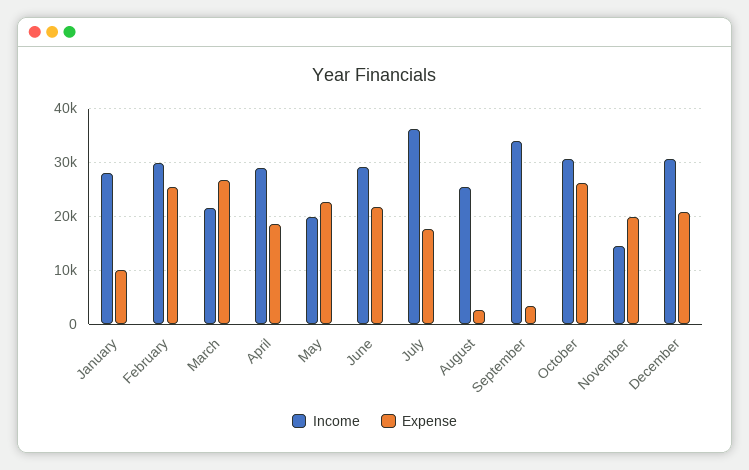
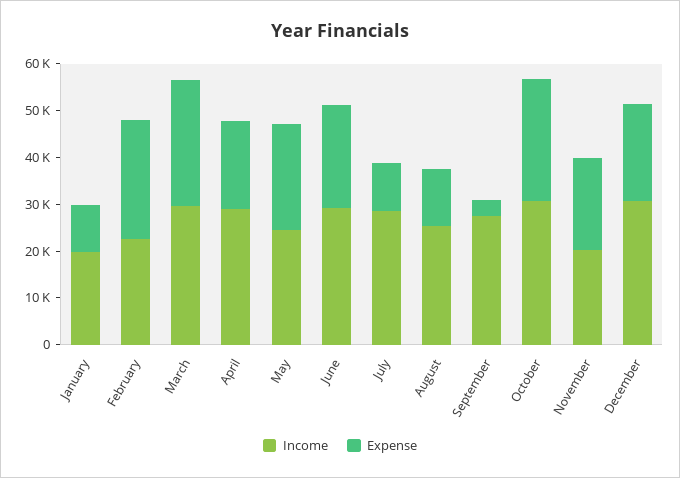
Income, January: 28000 -> 20000
Income, February: 30000 -> 22000
Income, March: 22000 -> 30000
Income, May: 20000 -> 24000
Income, July: 36000 -> 28000
Expense, July: 18000 -> 10000
Expense, August: 2000 -> 12000
Income, September: 34000 -> 28000
Income, November: 14000 -> 20000

